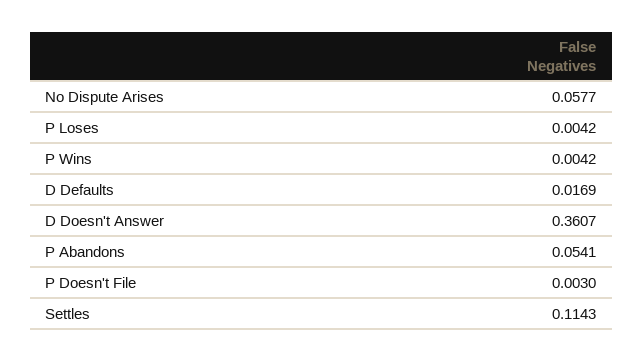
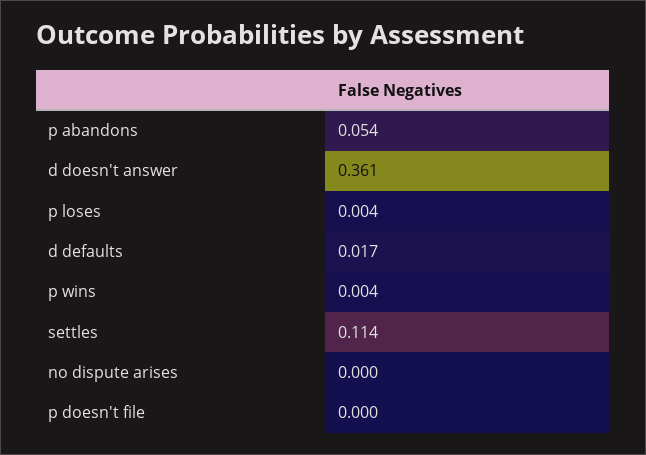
No Dispute Arises: 0.0577 -> 0
P Doesn't File: 0.003 -> 0

